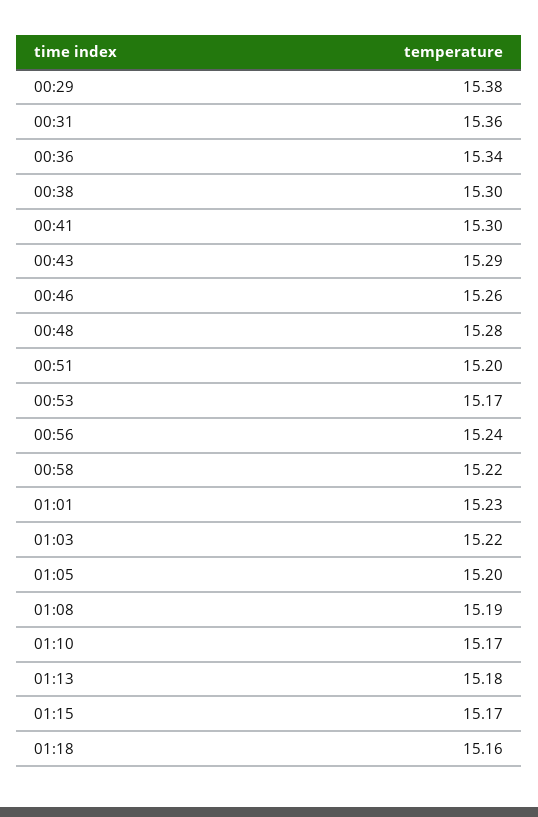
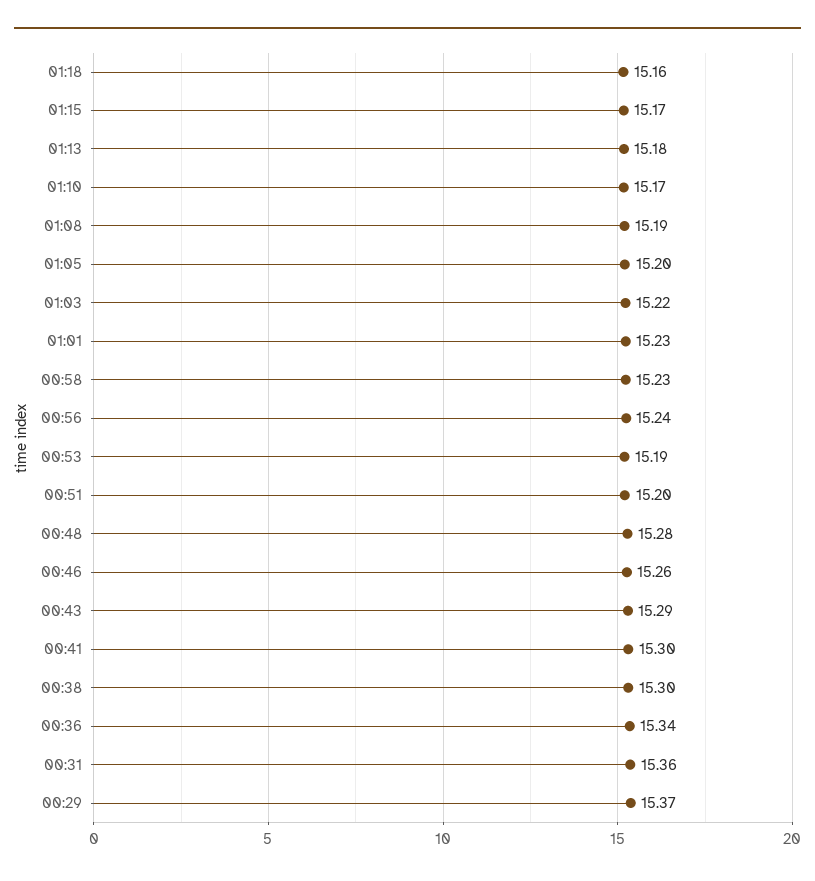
00:29: 15.38 -> 15.37
00:53: 15.17 -> 15.19
00:58: 15.22 -> 15.23

